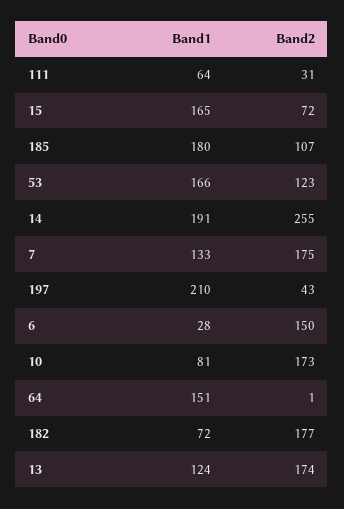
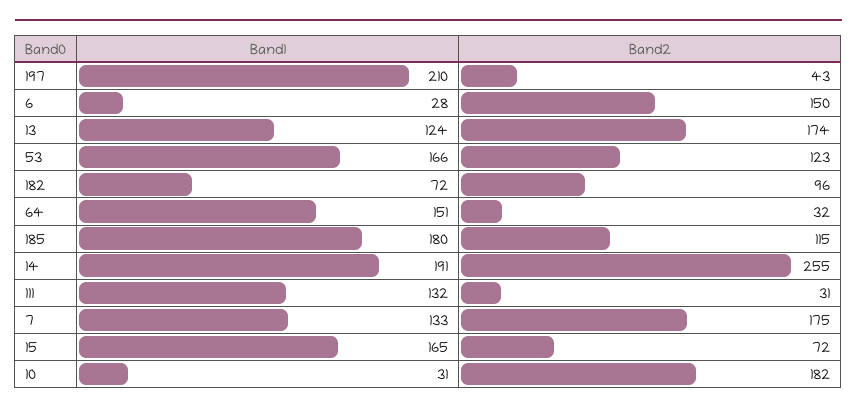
Band1, 111: 64 -> 132
Band2, 185: 107 -> 115
Band1, 10: 81 -> 31
Band2, 10: 173 -> 182
Band2, 64: 1 -> 32
Band2, 182: 177 -> 96

